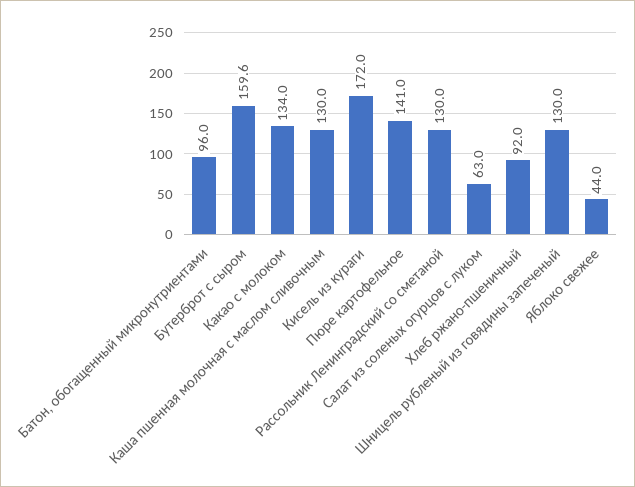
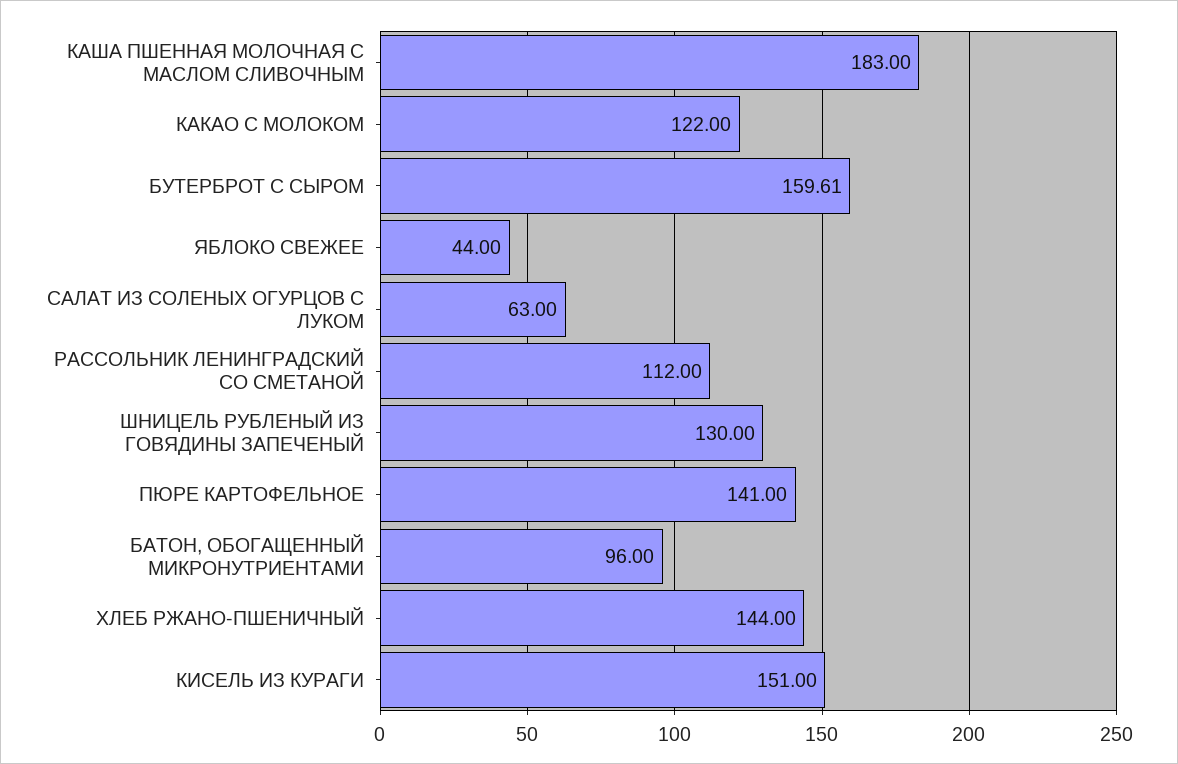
Какао с молоком: 134 -> 122
Каша пшенная молочная с маслом сливочным: 130 -> 183
Кисель из кураги: 172 -> 151
Рассольник Ленинградский со сметаной: 130 -> 112
Хлеб ржано-пшеничный: 92 -> 144

